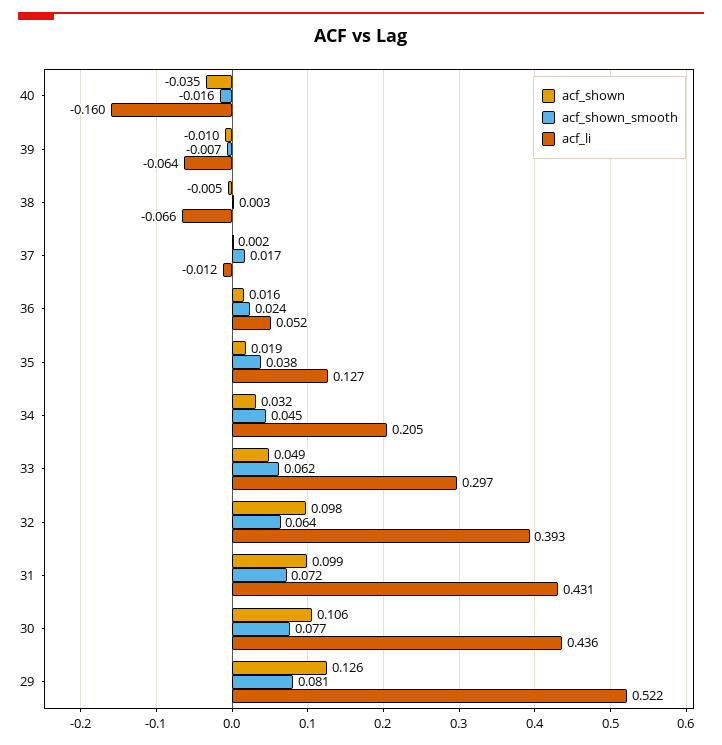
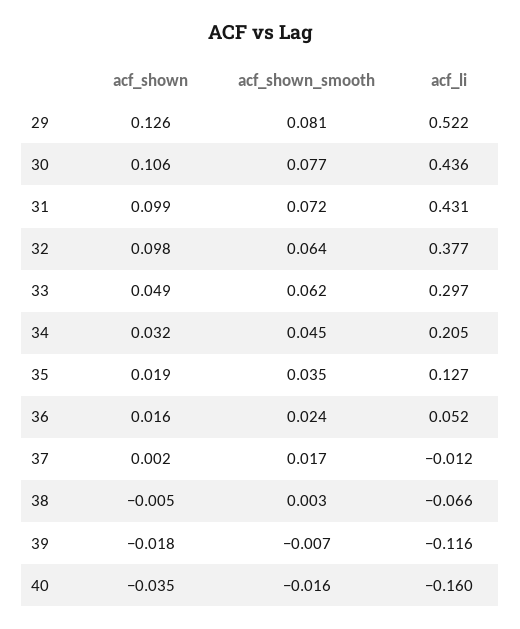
acf_shown, 39: -0.01 -> -0.018
acf_li, 39: -0.064 -> -0.116
acf_shown_smooth, 35: 0.038 -> 0.035
acf_li, 32: 0.393 -> 0.377

